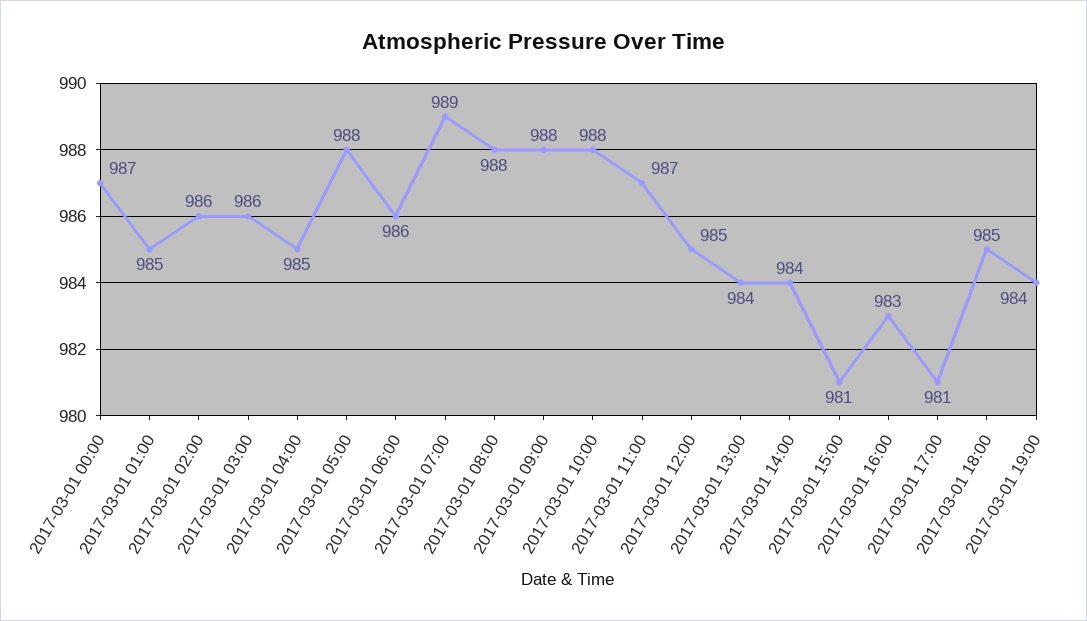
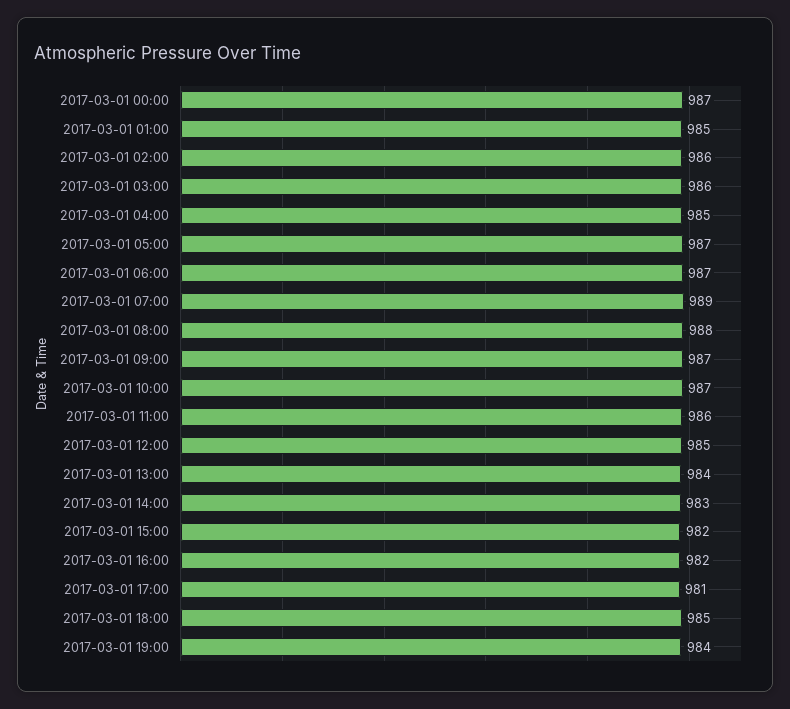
2017-03-01 05:00: 988 -> 987
2017-03-01 06:00: 986 -> 987
2017-03-01 09:00: 988 -> 987
2017-03-01 10:00: 988 -> 987
2017-03-01 11:00: 987 -> 986
2017-03-01 14:00: 984 -> 983
2017-03-01 15:00: 981 -> 982
2017-03-01 16:00: 983 -> 982

